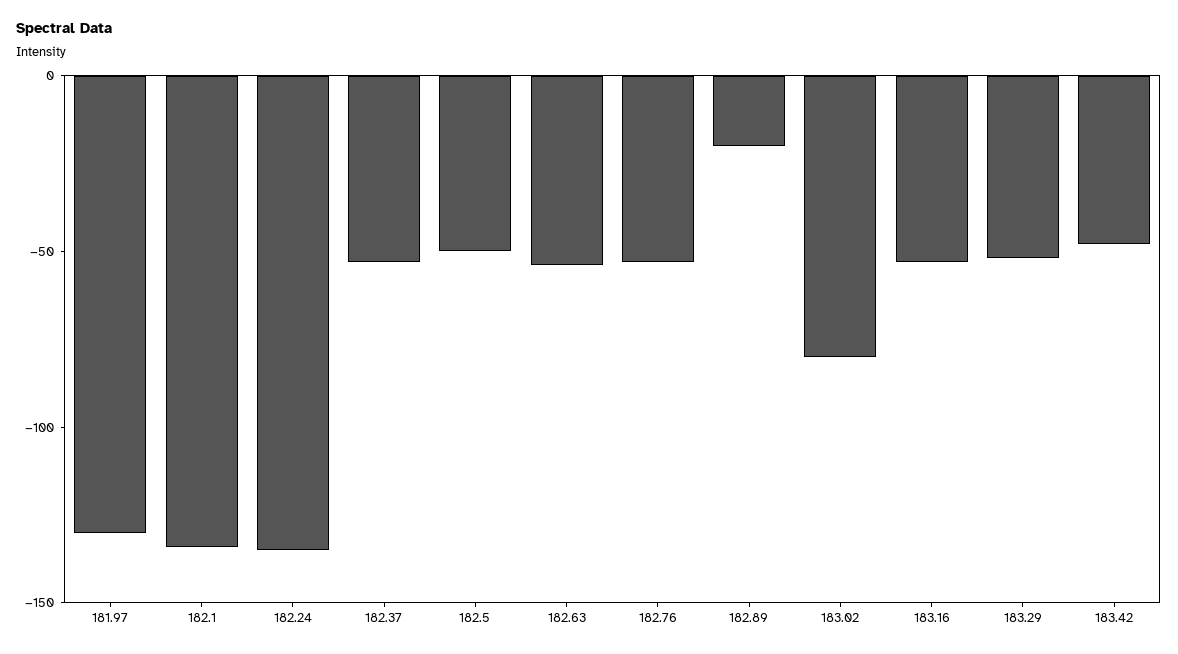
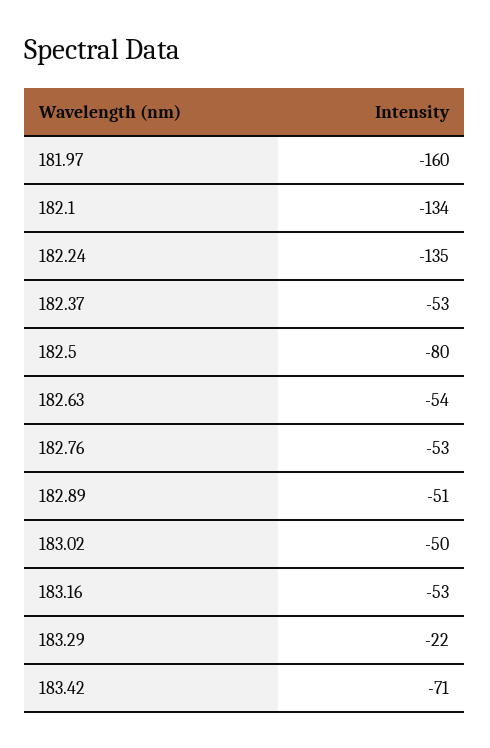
181.97: -130 -> -160
182.5: -50 -> -80
182.89: -20 -> -51
183.02: -80 -> -50
183.29: -50 -> -22
183.42: -50 -> -71

